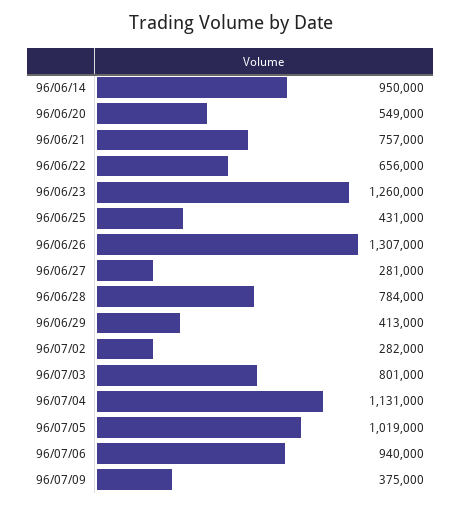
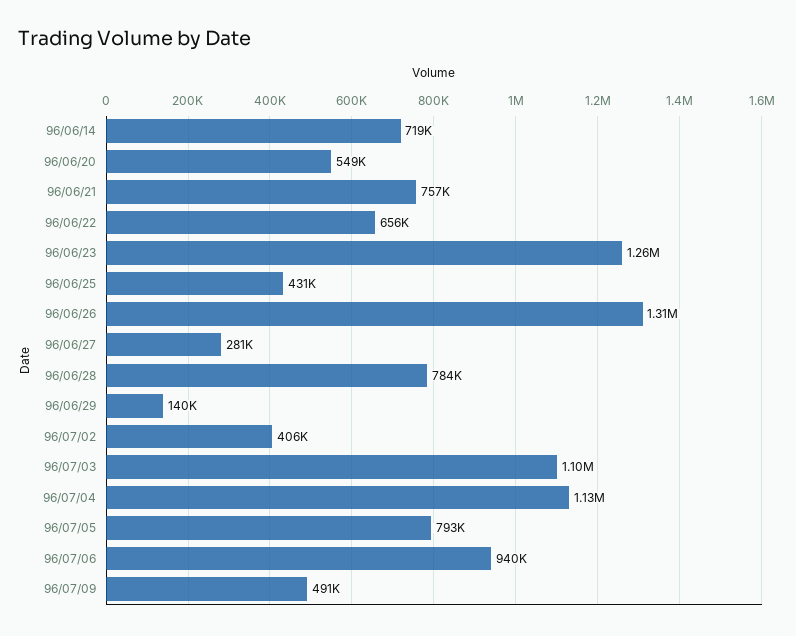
96/06/14: 950000 -> 719000
96/06/29: 413000 -> 140000
96/07/02: 282000 -> 406000
96/07/03: 801000 -> 1100000
96/07/05: 1019000 -> 793000
96/07/09: 375000 -> 491000

